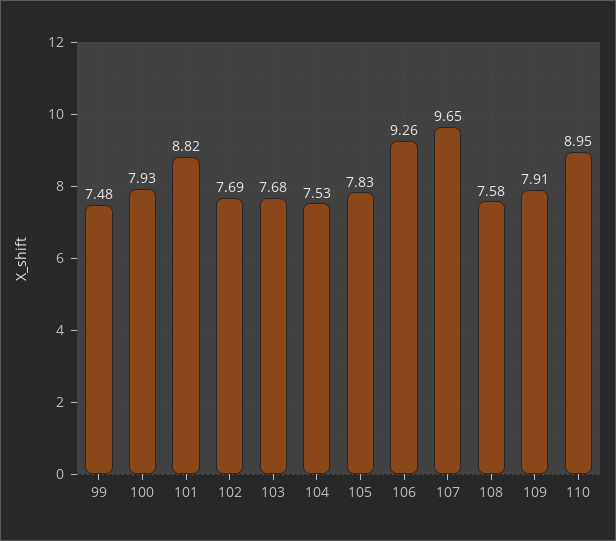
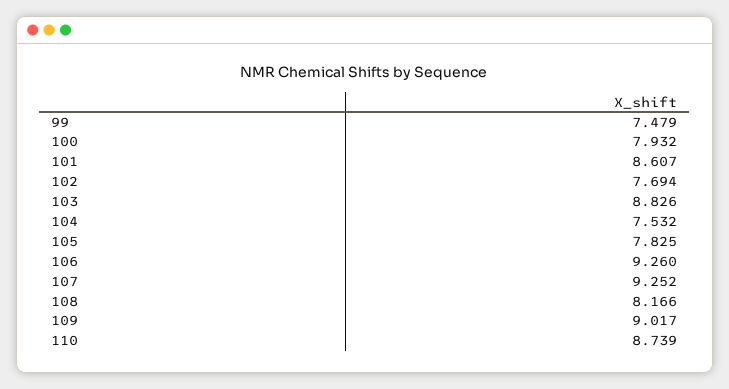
101: 8.82 -> 8.607
103: 7.68 -> 8.826
107: 9.65 -> 9.252
108: 7.58 -> 8.166
109: 7.91 -> 9.017
110: 8.95 -> 8.739

